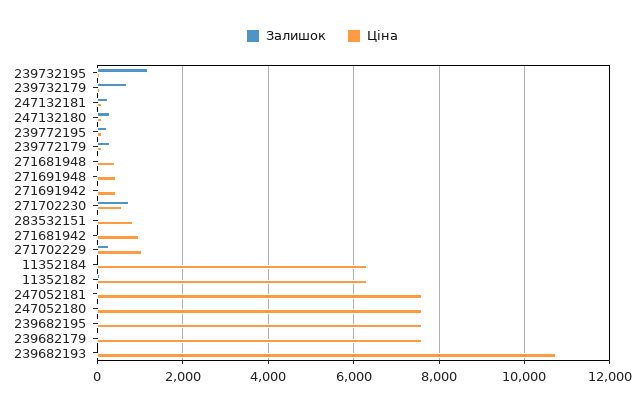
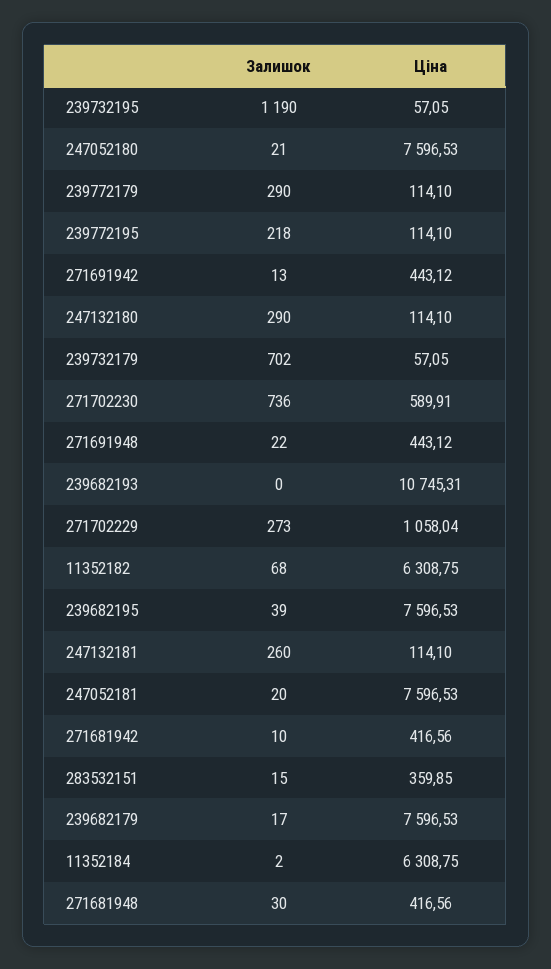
Ціна, 283532151: 800 -> 359.85
Ціна, 271681942: 1000 -> 416.56

